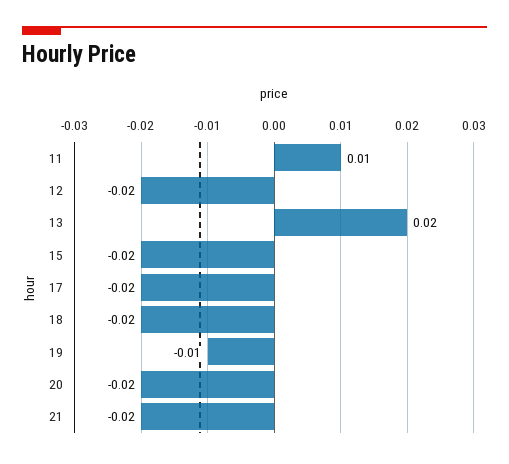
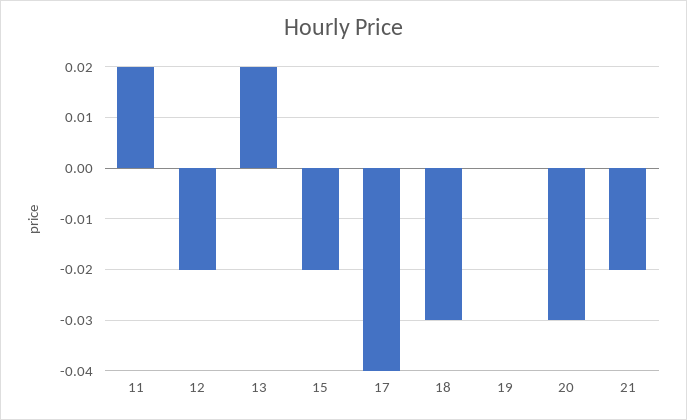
11: 0.01 -> 0.02
17: -0.02 -> -0.04
18: -0.02 -> -0.03
19: -0.01 -> 0
20: -0.02 -> -0.03

